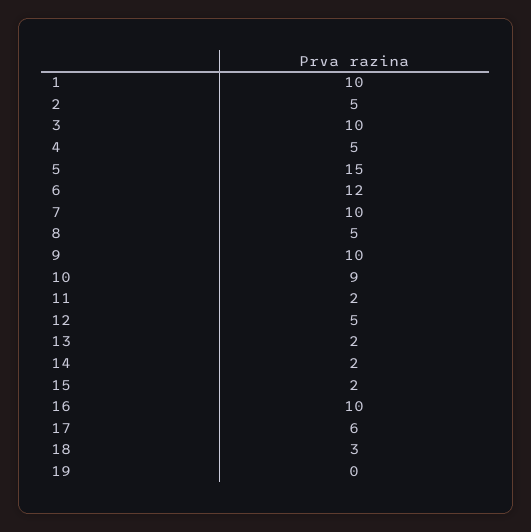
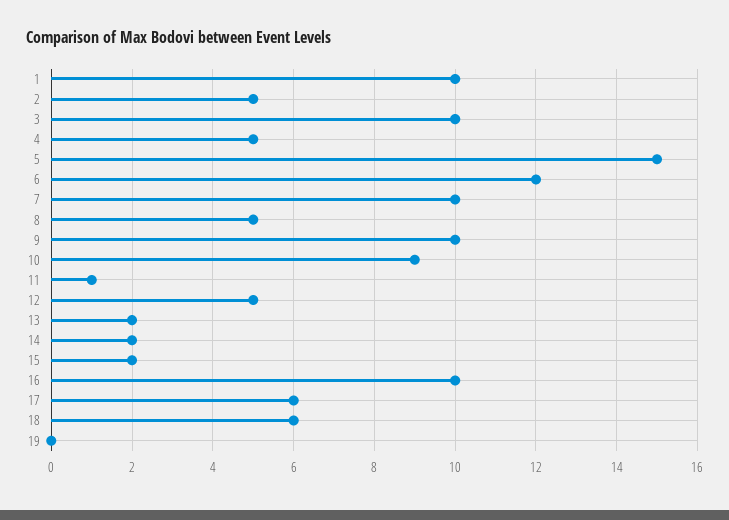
11: 2 -> 1
18: 3 -> 6

